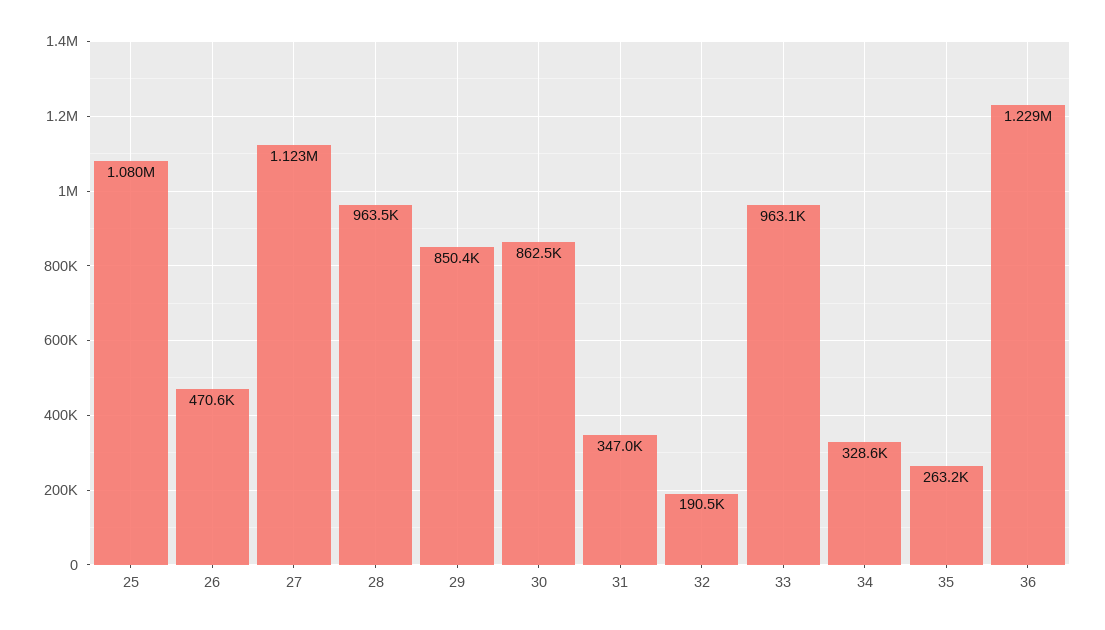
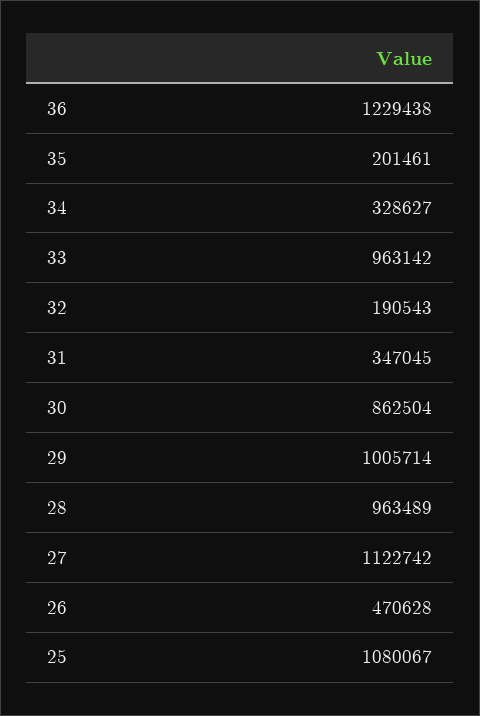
29: 850400 -> 1005714
35: 263200 -> 201461

